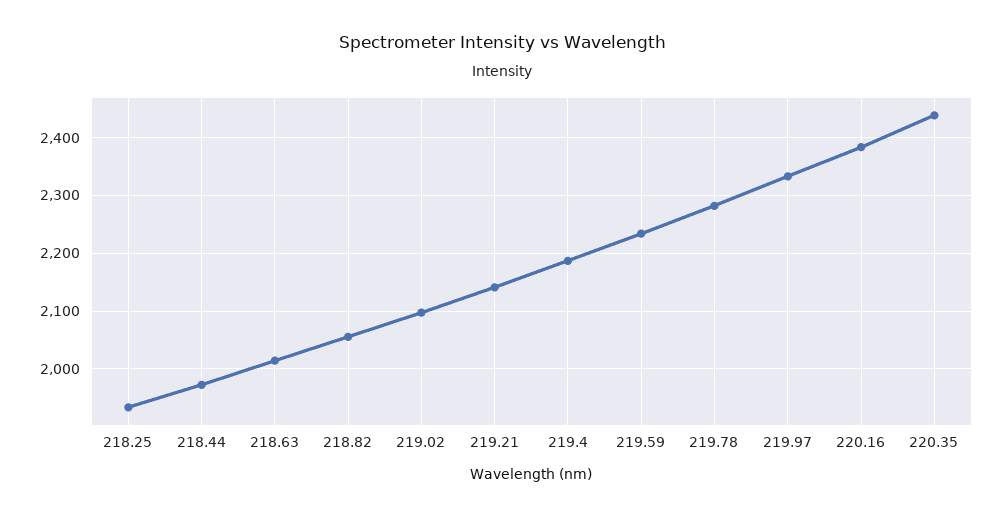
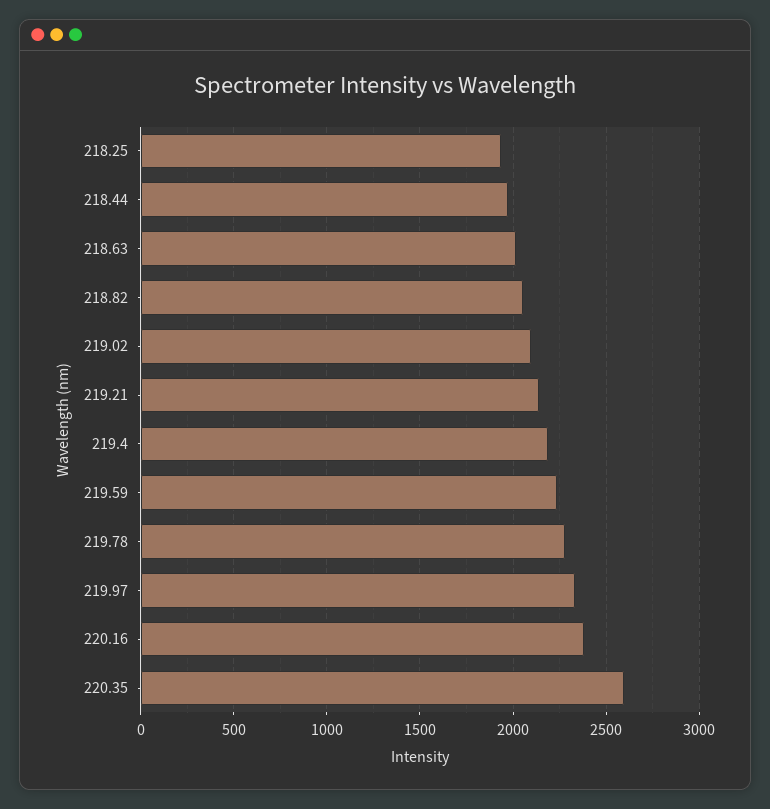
220.35: 2440 -> 2600

